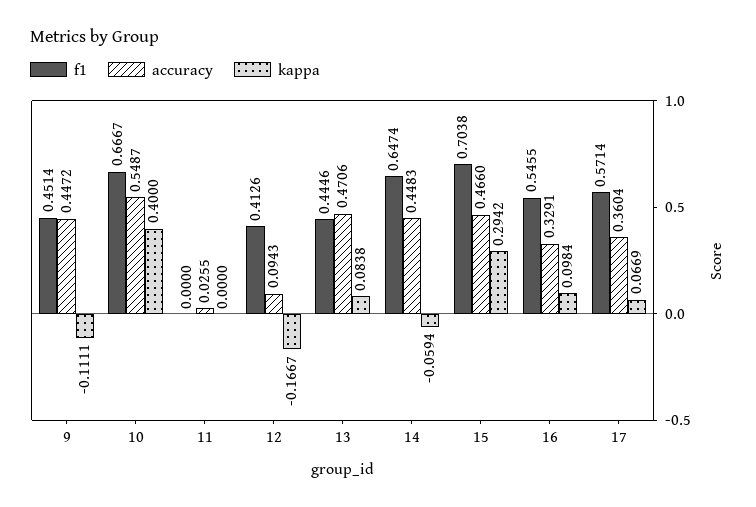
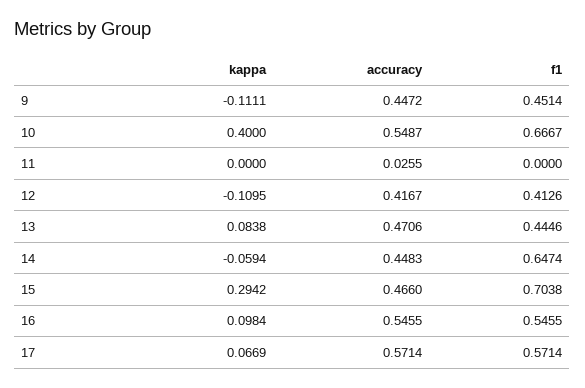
accuracy, 12: 0.0943 -> 0.4167
kappa, 12: -0.1667 -> -0.1095
accuracy, 16: 0.3291 -> 0.5455
accuracy, 17: 0.3604 -> 0.5714

